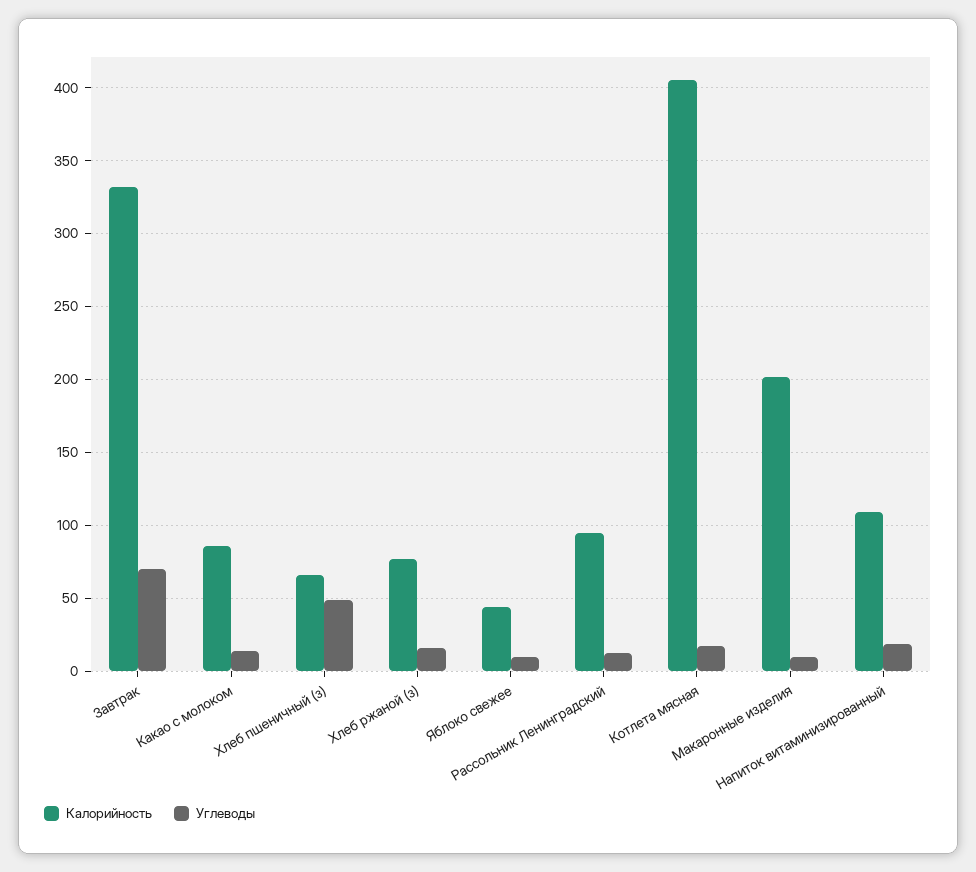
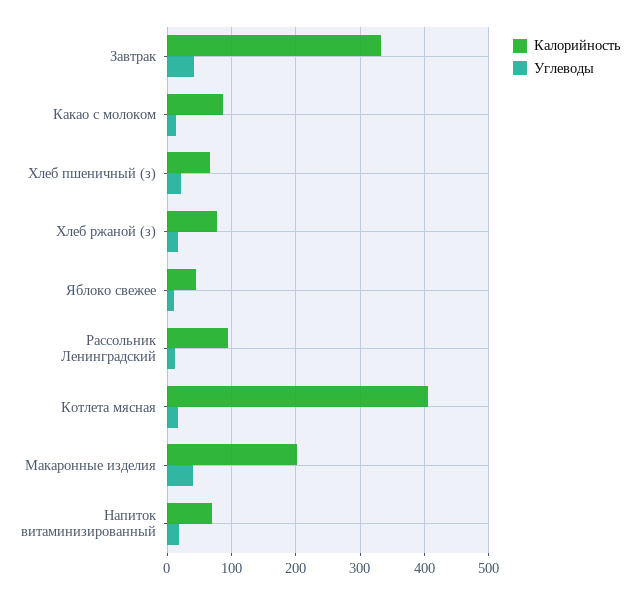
Углеводы, Завтрак: 70 -> 40
Углеводы, Хлеб пшеничный (з): 50 -> 20
Углеводы, Макаронные изделия: 10 -> 40
Калорийность, Напиток витаминизированный: 110 -> 70

